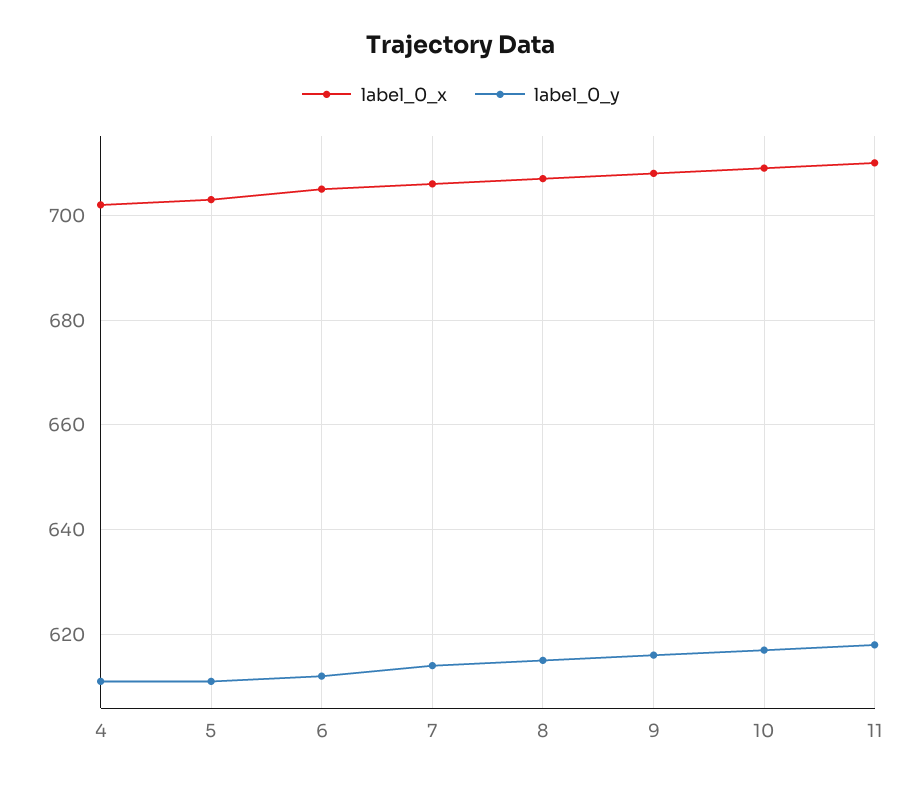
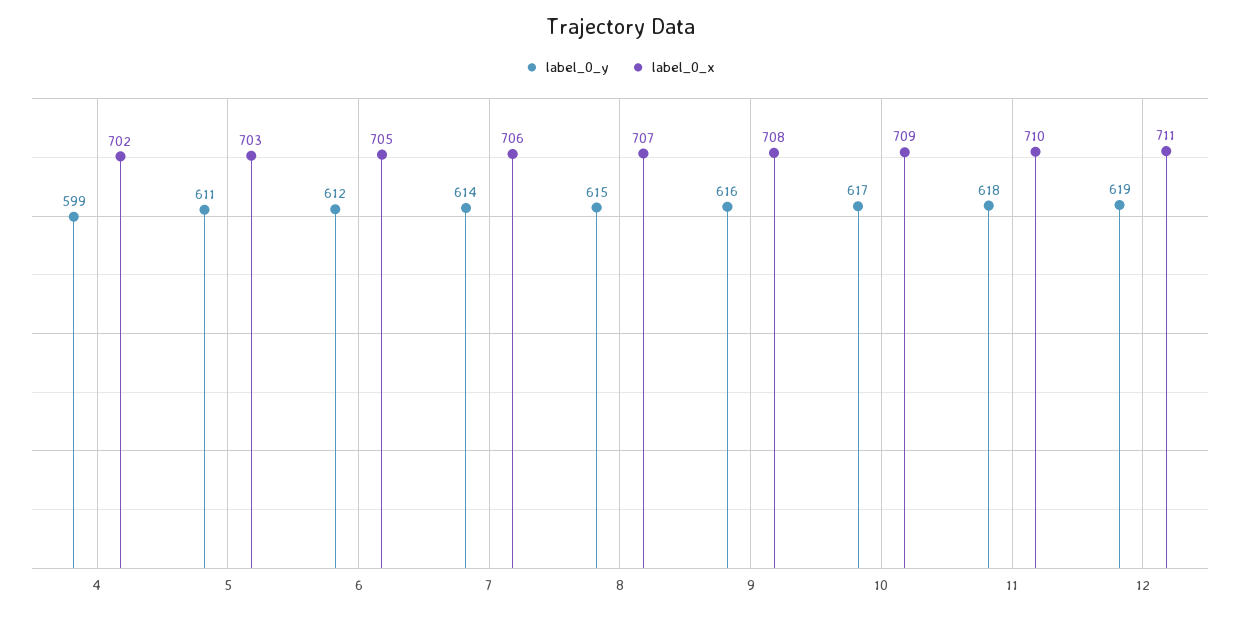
label_0_y, 4: 610 -> 599
label_0_y, 12: none -> 619
label_0_x, 12: none -> 711

